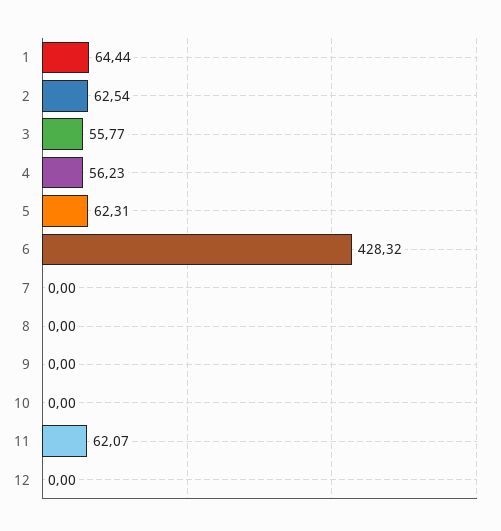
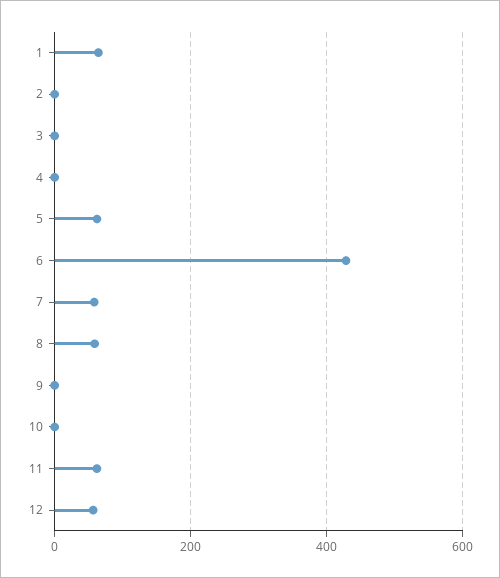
2: 62.54 -> 0
3: 55.77 -> 0
4: 56.23 -> 0
7: 0 -> 60
8: 0 -> 60
12: 0 -> 60

